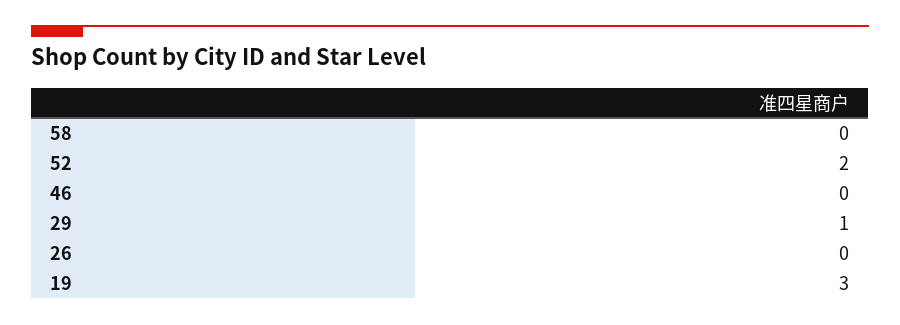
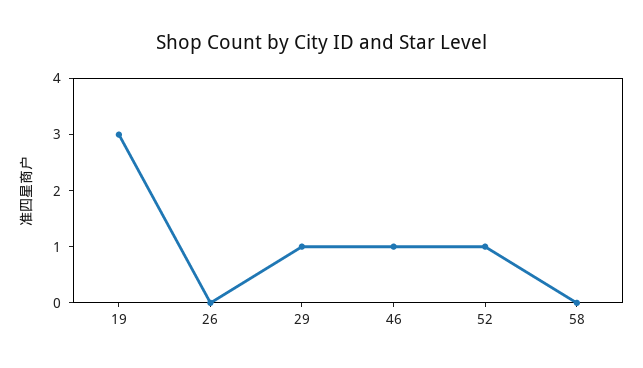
52: 2 -> 1
46: 0 -> 1

